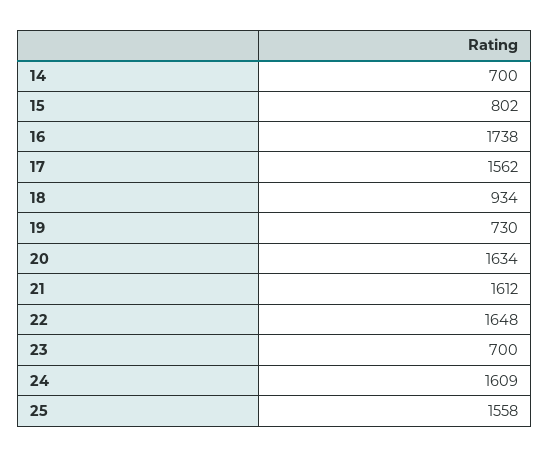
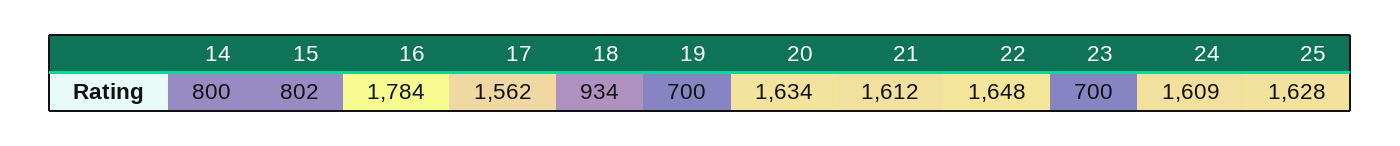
14: 700 -> 800
16: 1738 -> 1784
19: 730 -> 700
25: 1558 -> 1628

